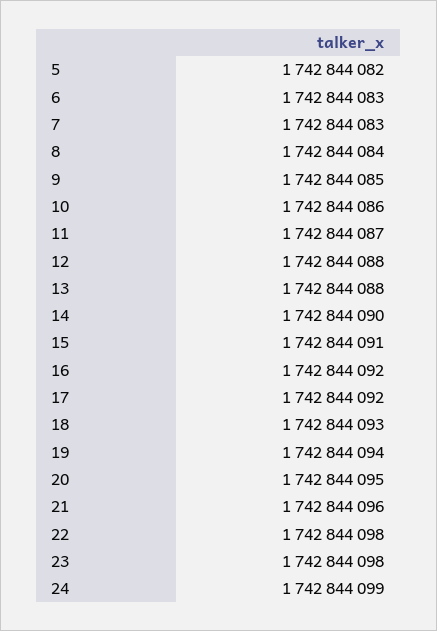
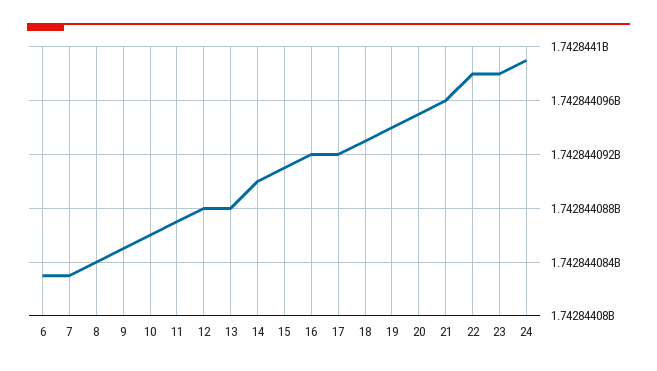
5: 1742844082 -> none

